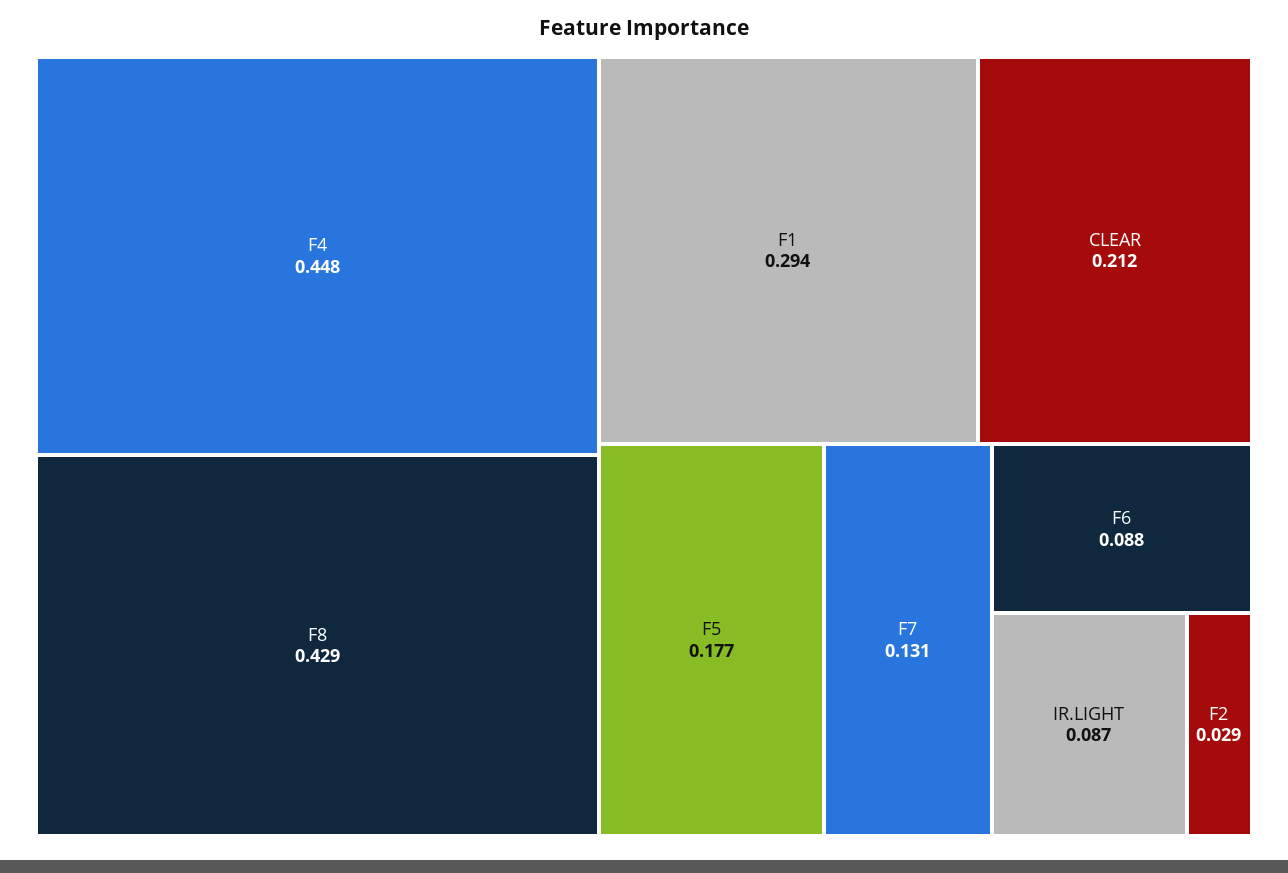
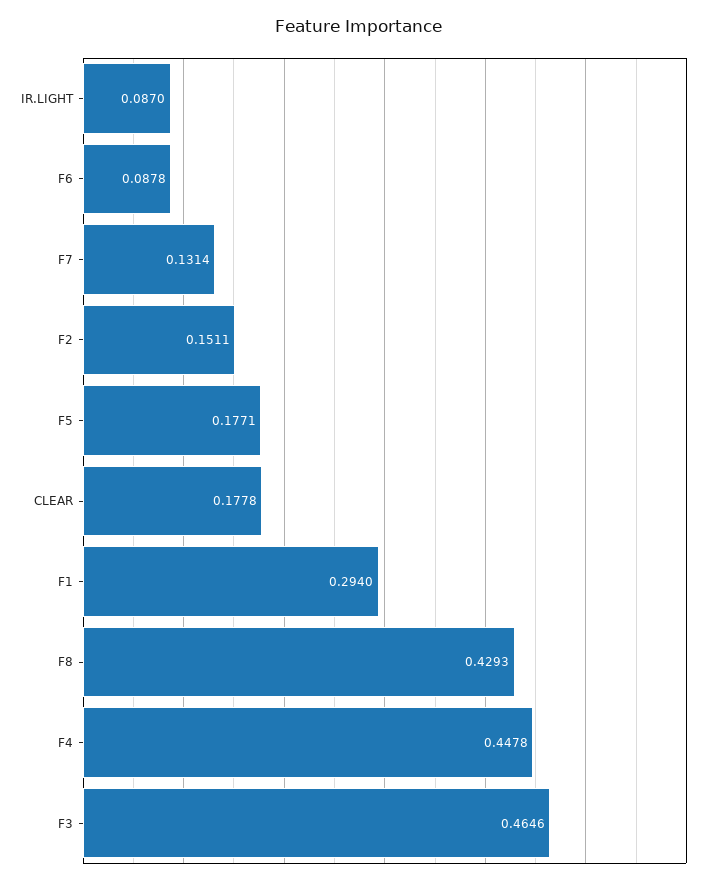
CLEAR: 0.212 -> 0.1778
F2: 0.029 -> 0.1511
F3: none -> 0.4646

